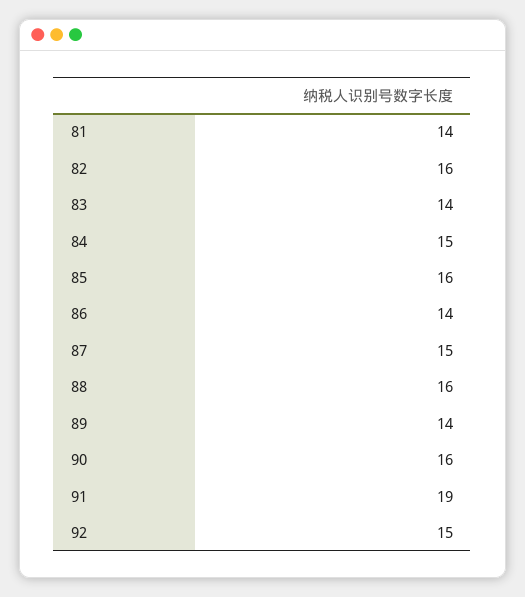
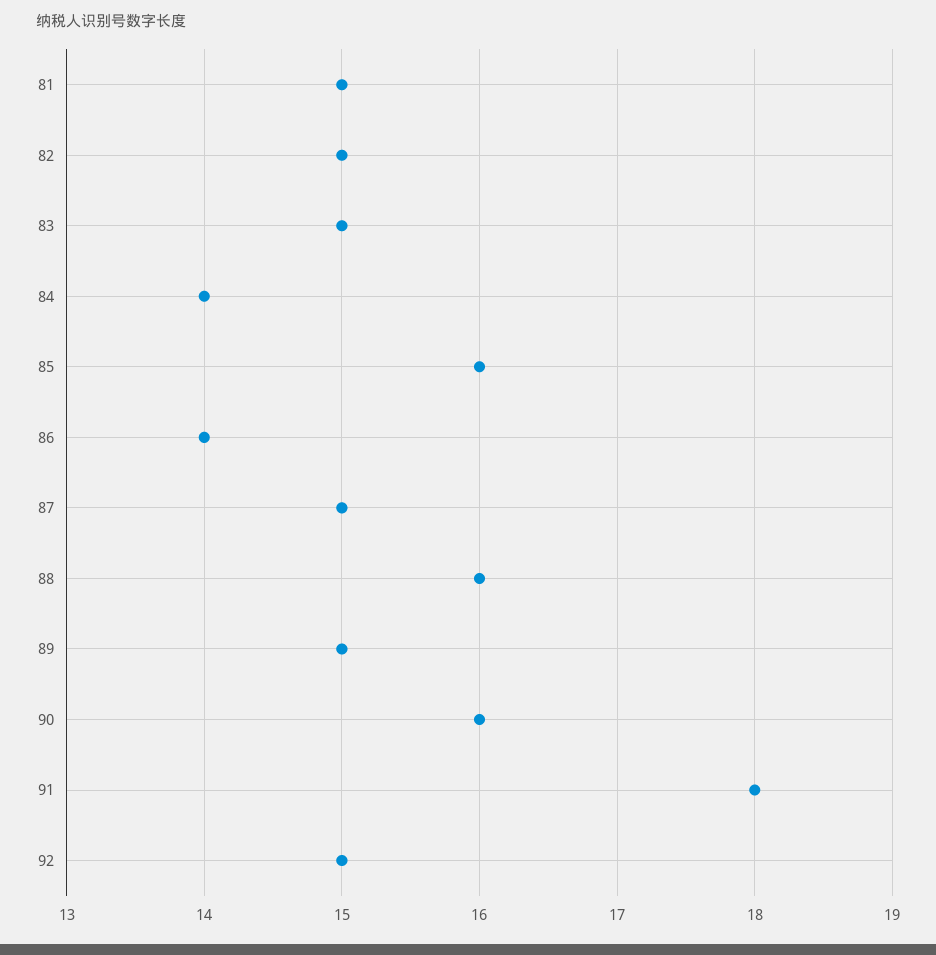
81: 14 -> 15
82: 16 -> 15
83: 14 -> 15
84: 15 -> 14
89: 14 -> 15
91: 19 -> 18

